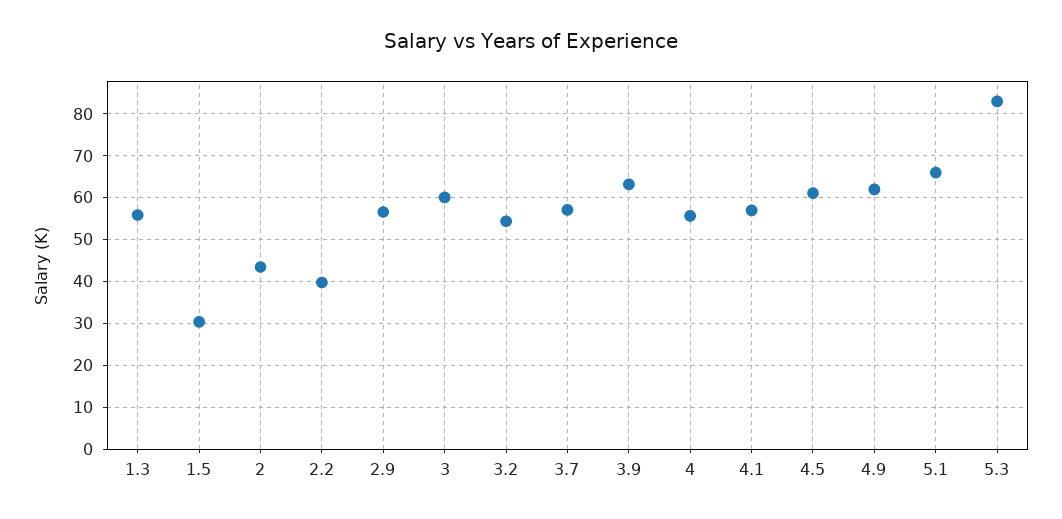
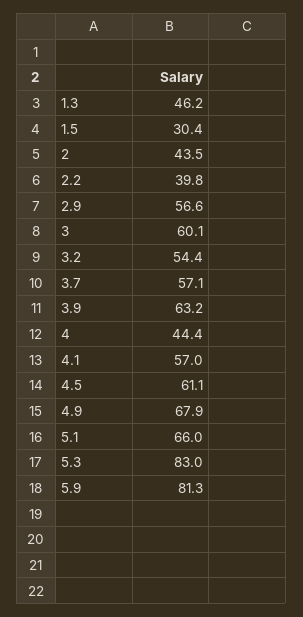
1.3: 56 -> 46.2
4: 56 -> 44.4
4.9: 62 -> 67.9
5.9: none -> 81.3

